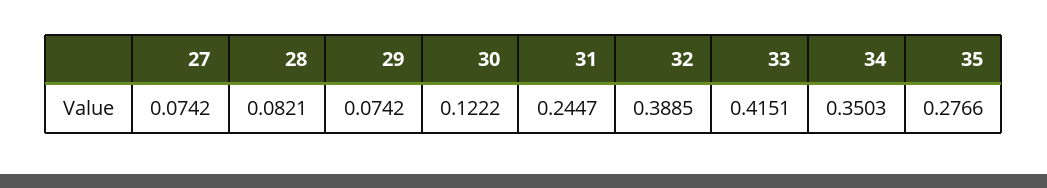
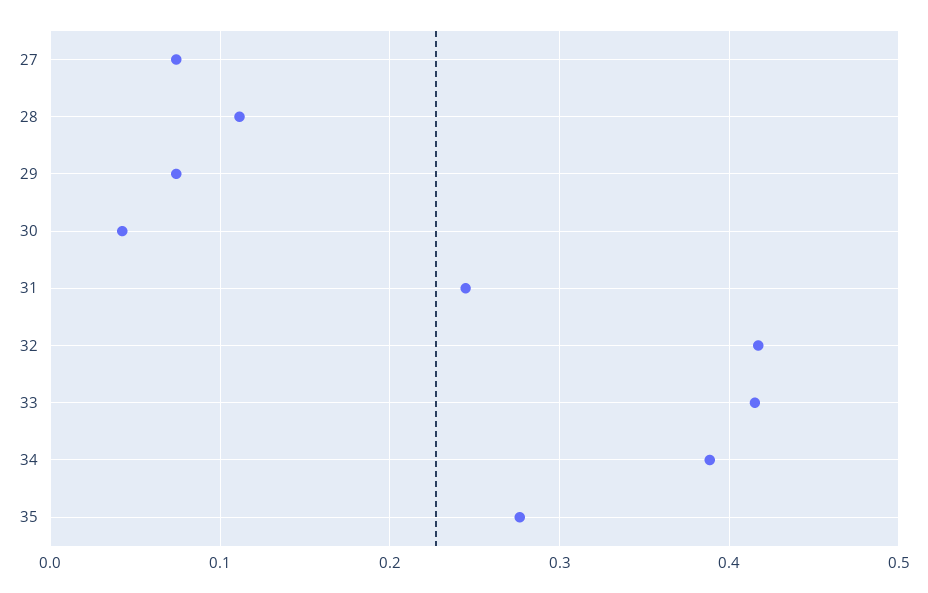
28: 0.0821 -> 0.11
30: 0.1222 -> 0.04
32: 0.3885 -> 0.42
34: 0.3503 -> 0.39

